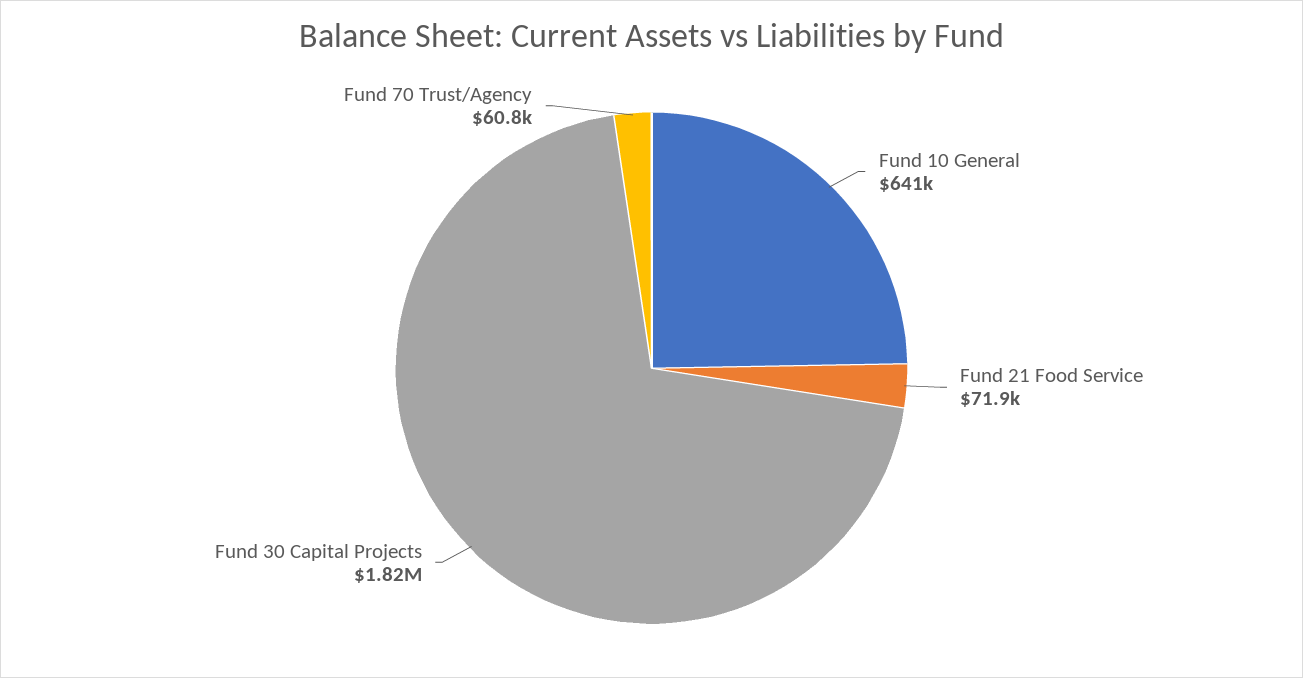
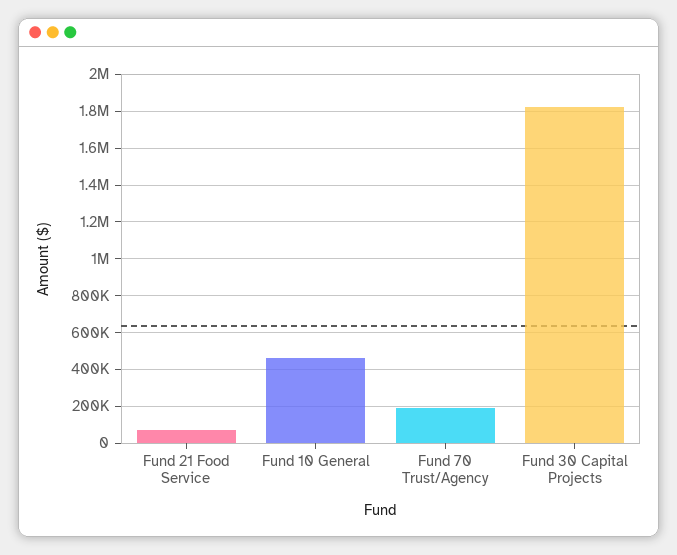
Fund 10 General: 641000 -> 450000
Fund 70 Trust/Agency: 60800 -> 200000

